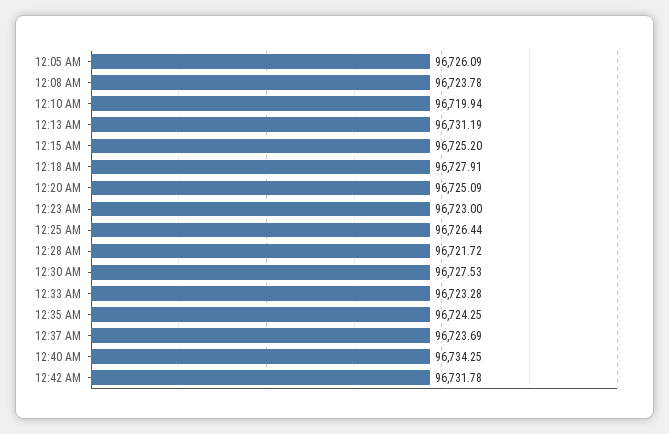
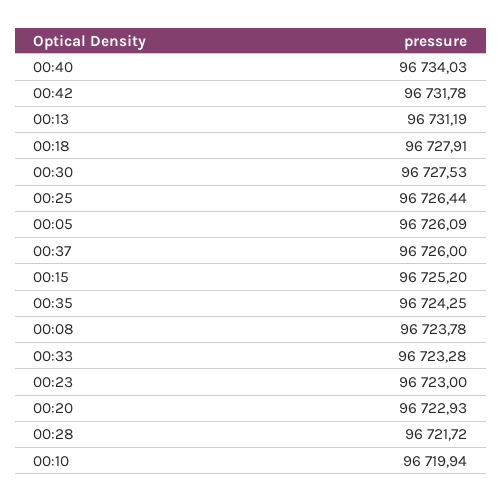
12:20 AM: 96725.09 -> 96722.93
12:37 AM: 96723.69 -> 96726
12:40 AM: 96734.25 -> 96734.03

